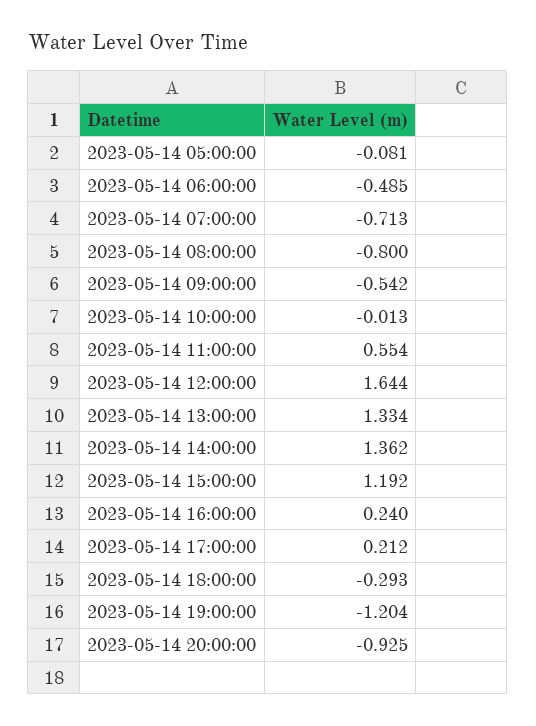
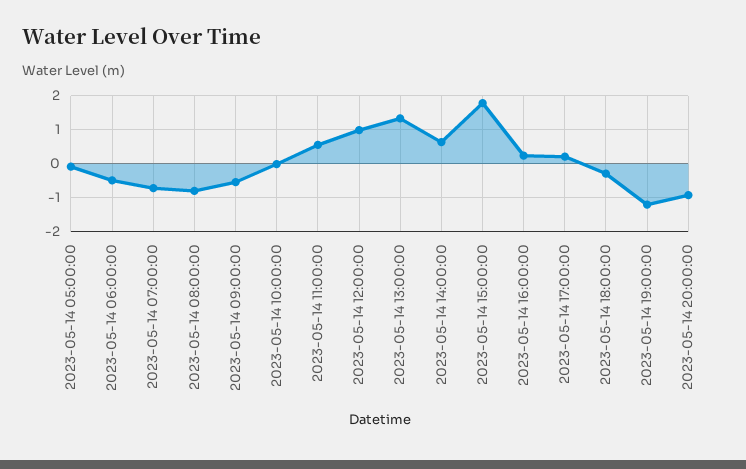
2023-05-14 12:00:00: 1.644 -> 1
2023-05-14 14:00:00: 1.362 -> 0.6
2023-05-14 15:00:00: 1.192 -> 1.8

